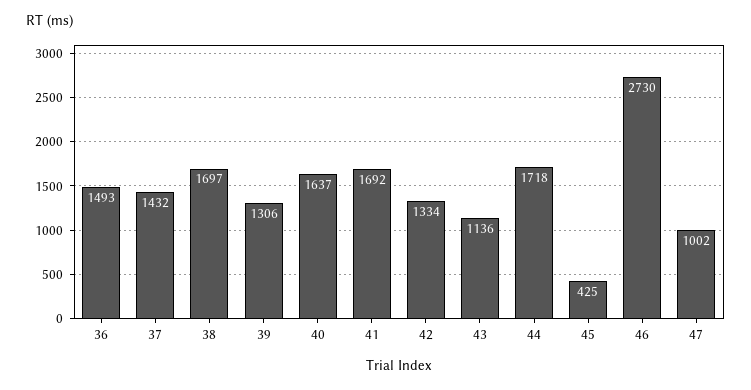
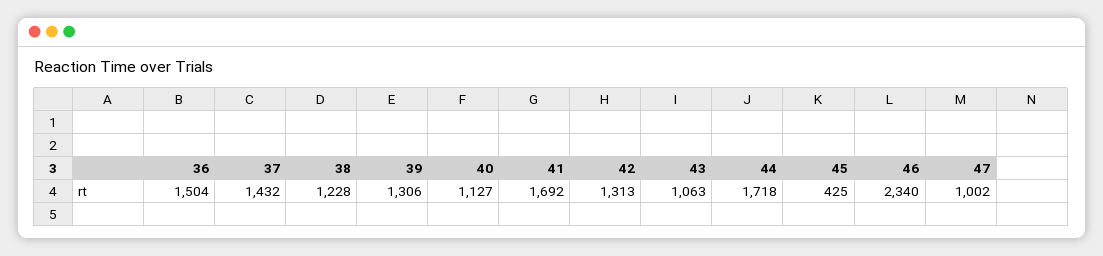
36: 1493 -> 1504
38: 1697 -> 1228
40: 1637 -> 1127
42: 1334 -> 1313
43: 1136 -> 1063
46: 2730 -> 2340

